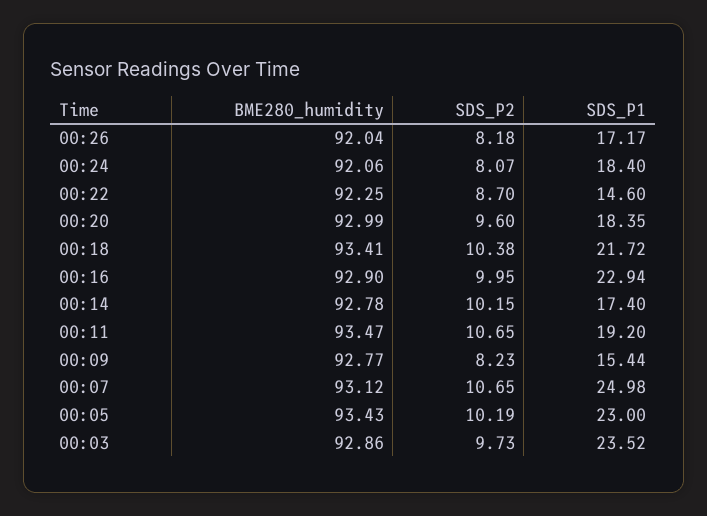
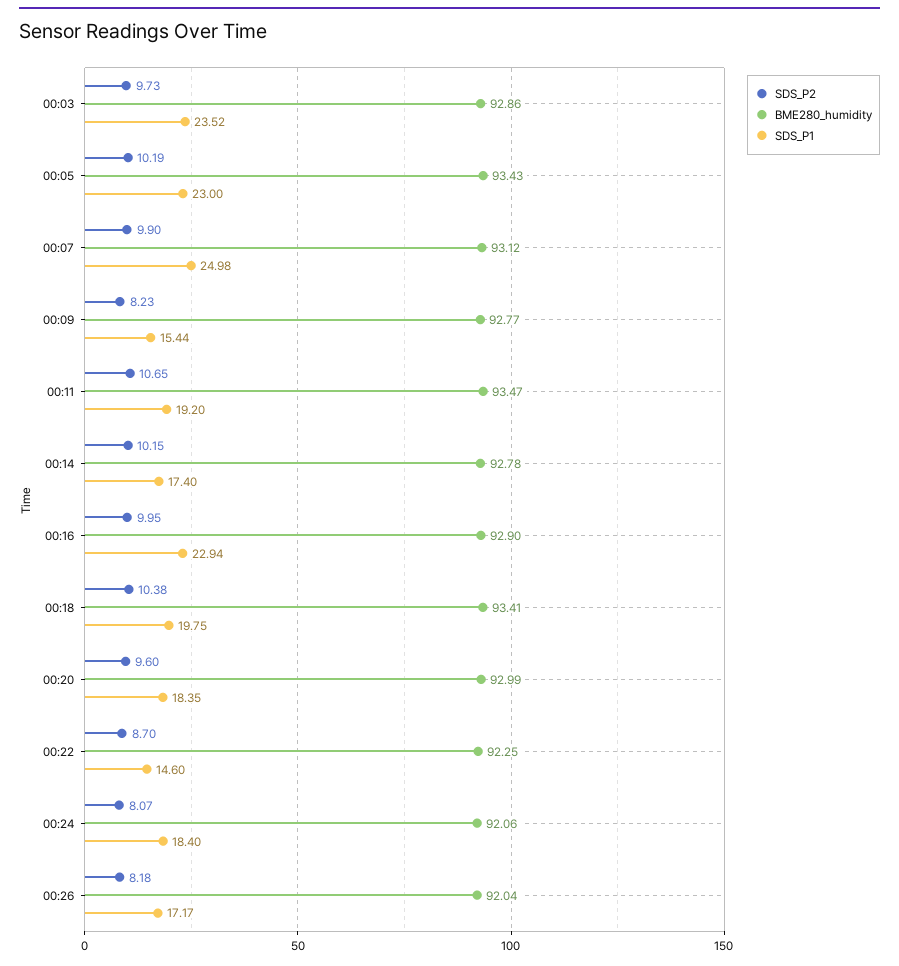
SDS_P1, 00:18: 21.72 -> 19.75
SDS_P2, 00:07: 10.65 -> 9.9

